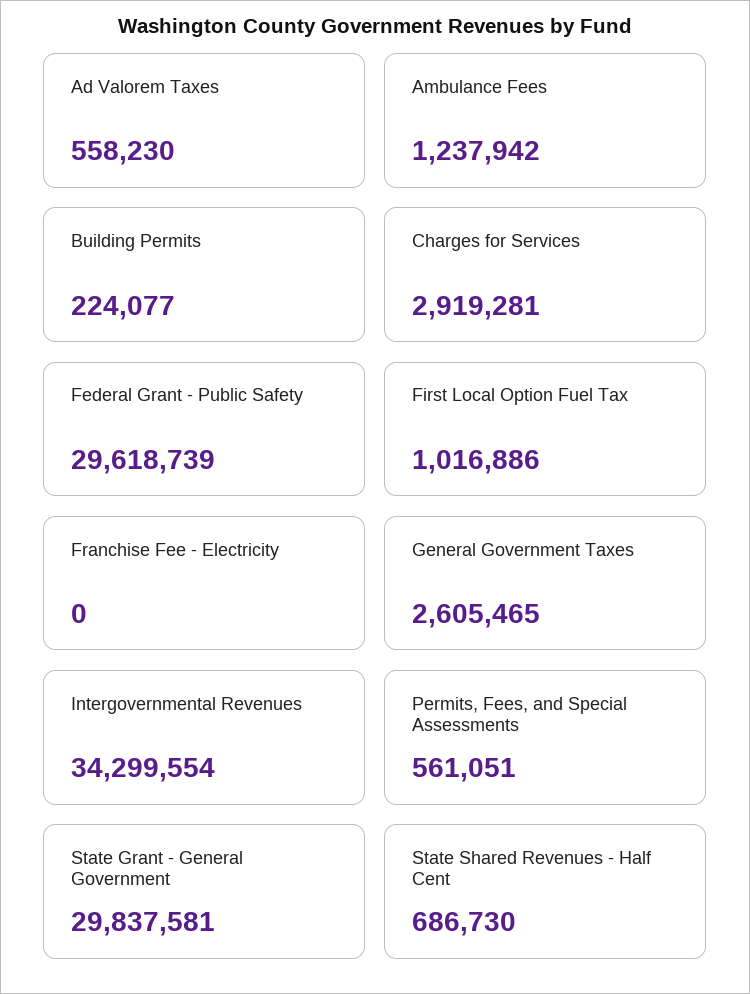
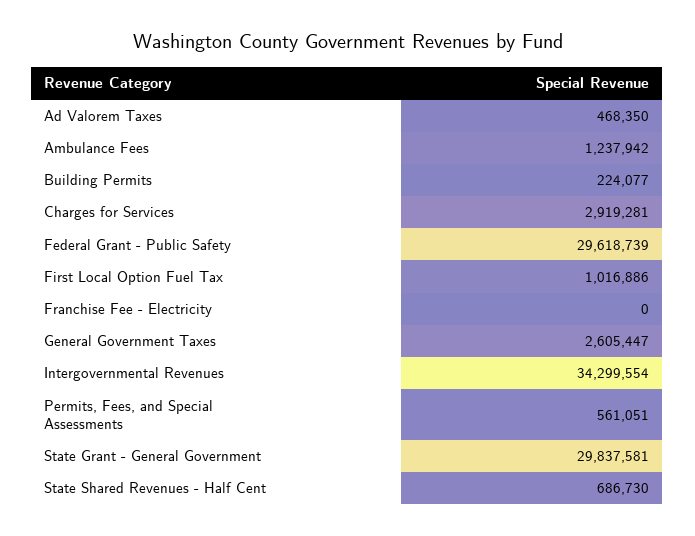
Ad Valorem Taxes: 558230 -> 468350
General Government Taxes: 2605465 -> 2605447

